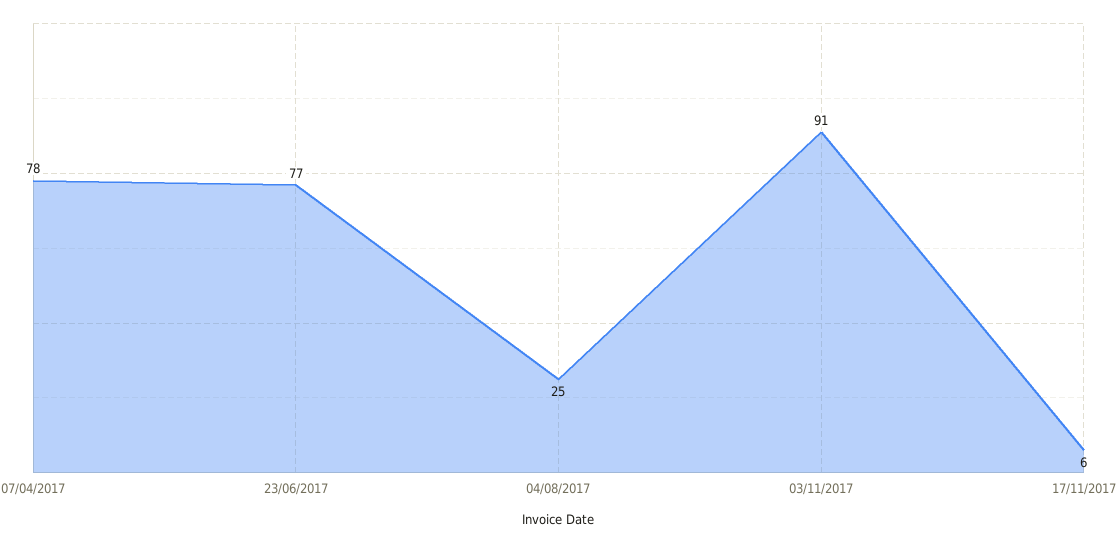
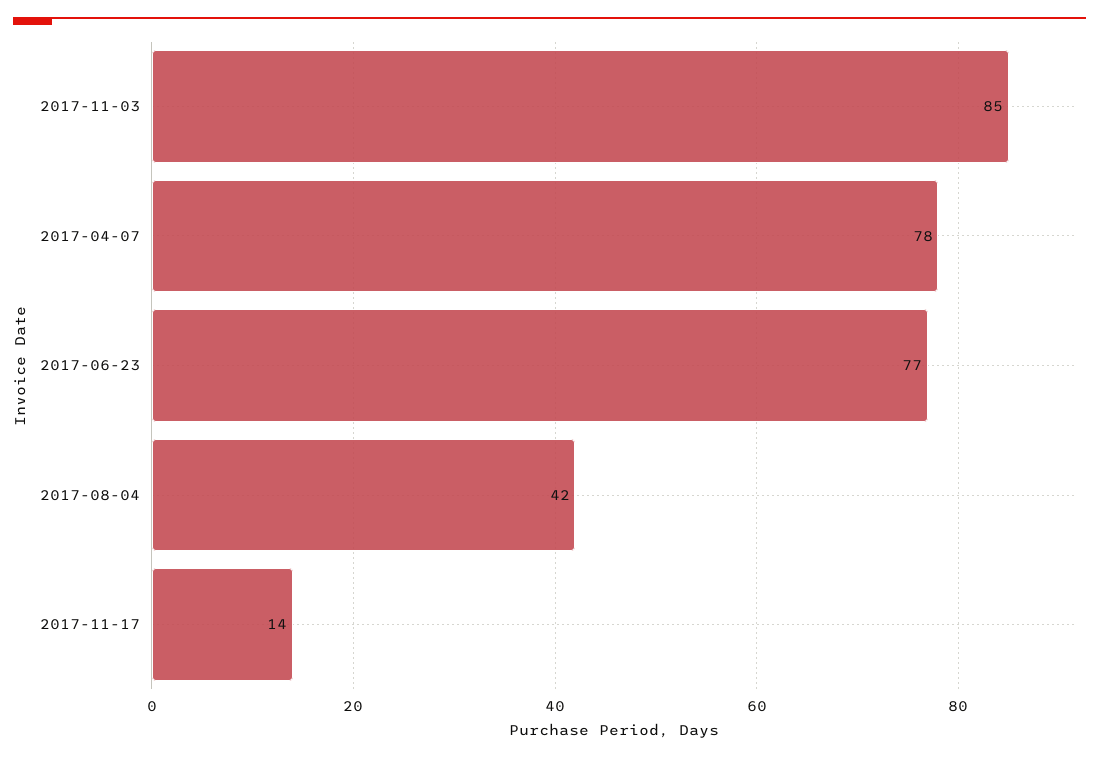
04/08/2017: 25 -> 42
03/11/2017: 91 -> 85
17/11/2017: 6 -> 14

